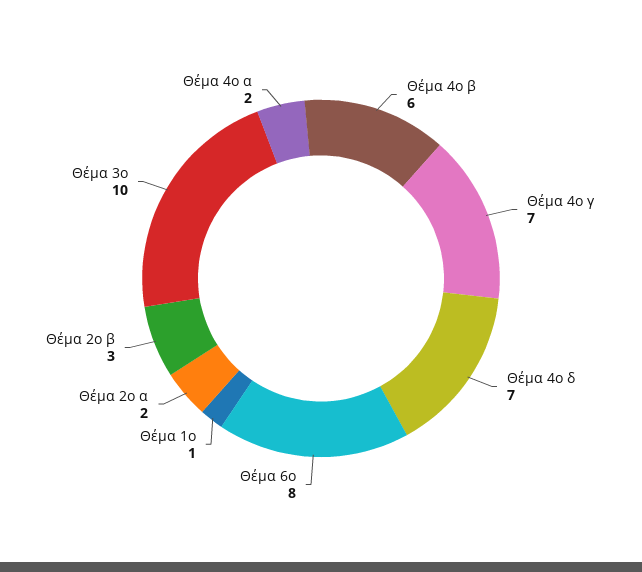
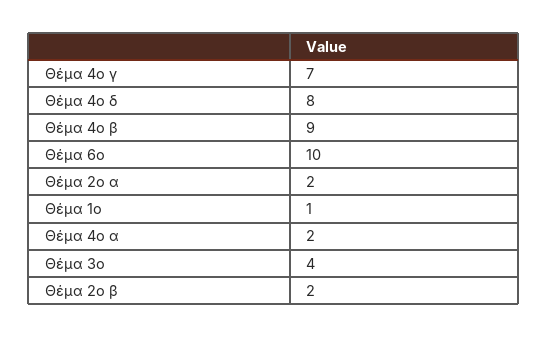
Θέμα 4ο β: 6 -> 9
Θέμα 4ο δ: 7 -> 8
Θέμα 6ο: 8 -> 10
Θέμα 2ο β: 3 -> 2
Θέμα 3ο: 10 -> 4

